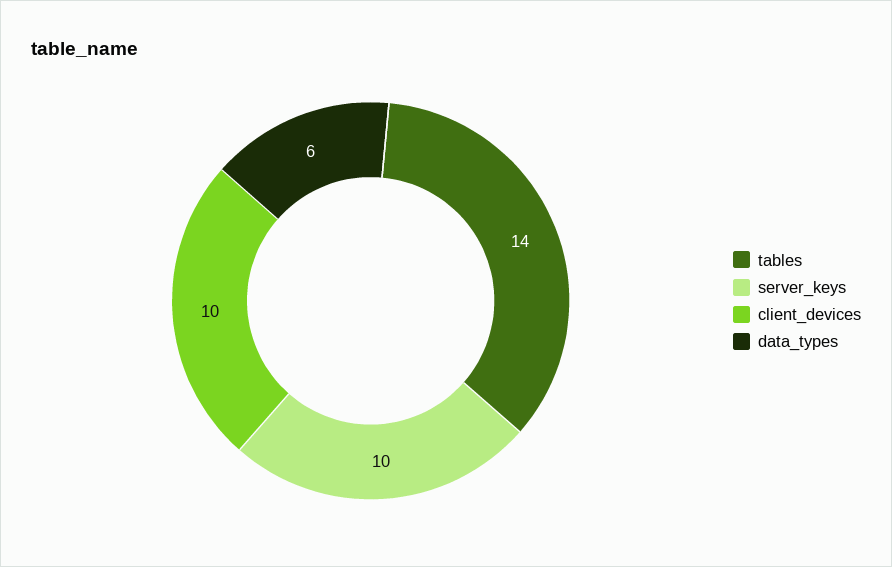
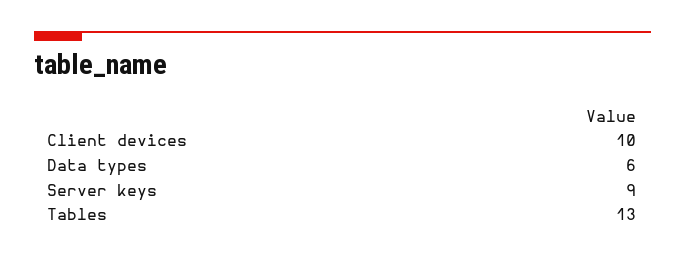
tables: 14 -> 13
server_keys: 10 -> 9

